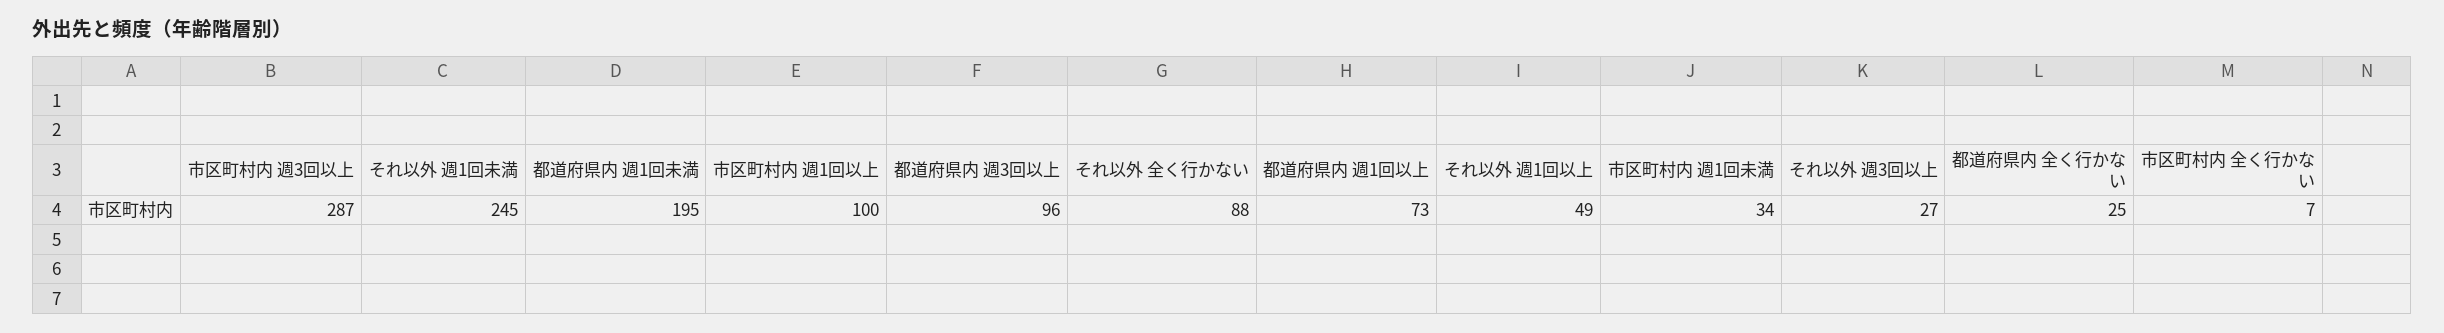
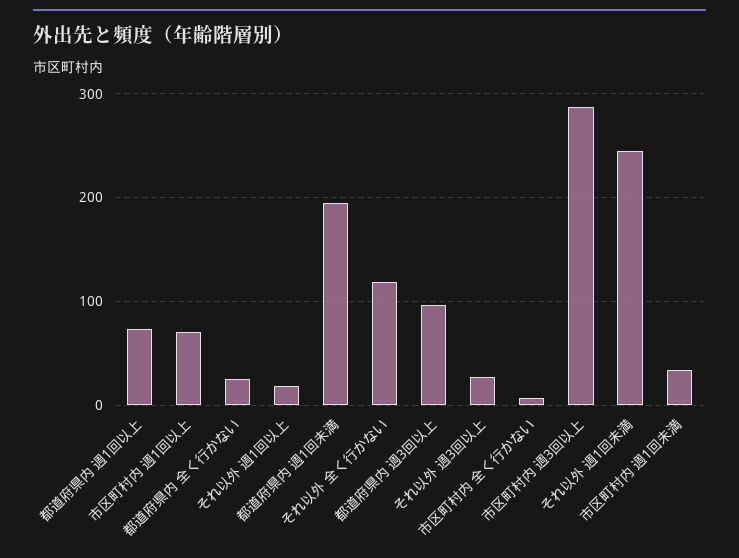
市区町村内 週1回以上: 100 -> 70
それ以外 全く行かない: 88 -> 120
それ以外 週1回以上: 49 -> 20

